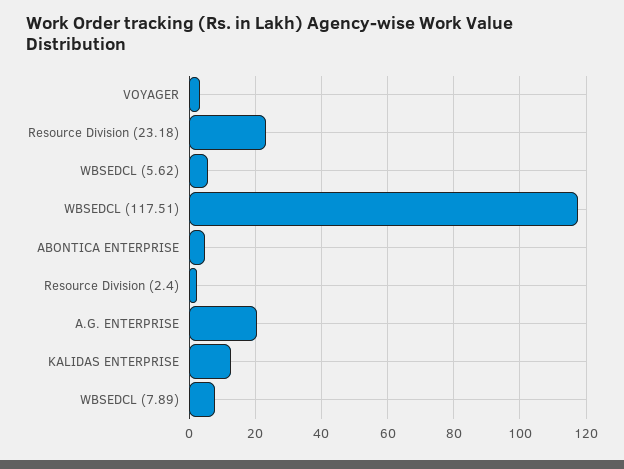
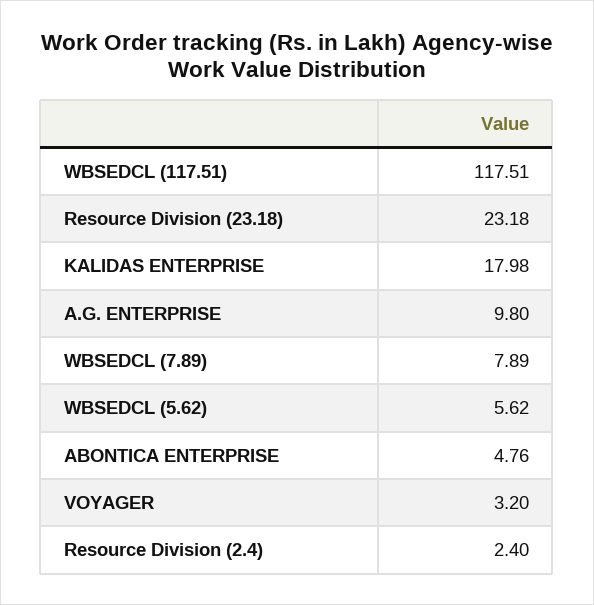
A.G. ENTERPRISE: 20 -> 9.8
KALIDAS ENTERPRISE: 12 -> 17.98

